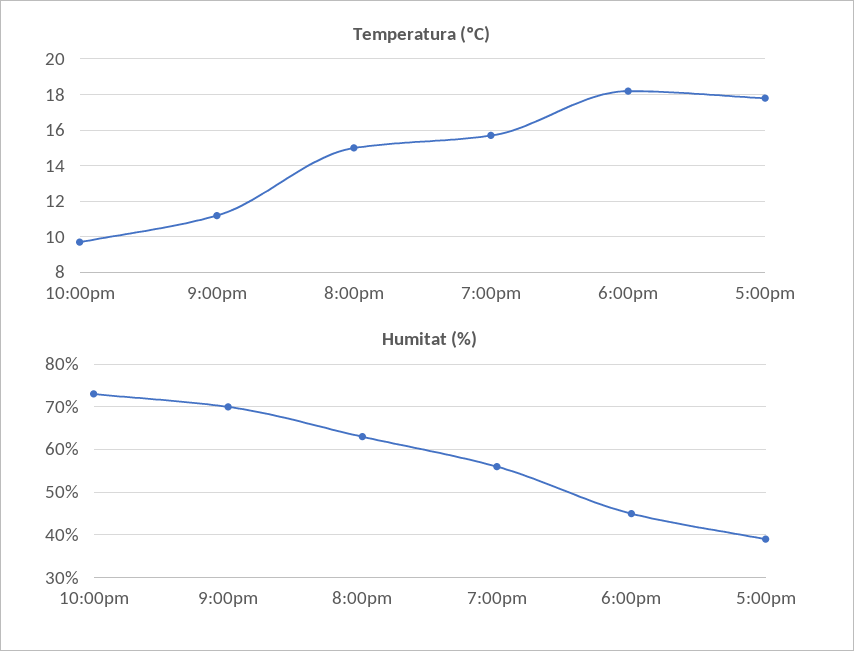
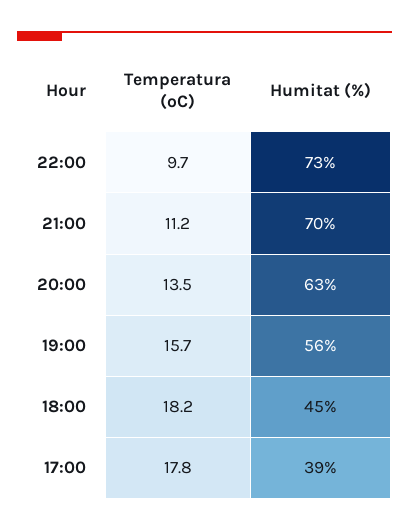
Temperatura (ºC), 8:00pm: 15 -> 13.5

